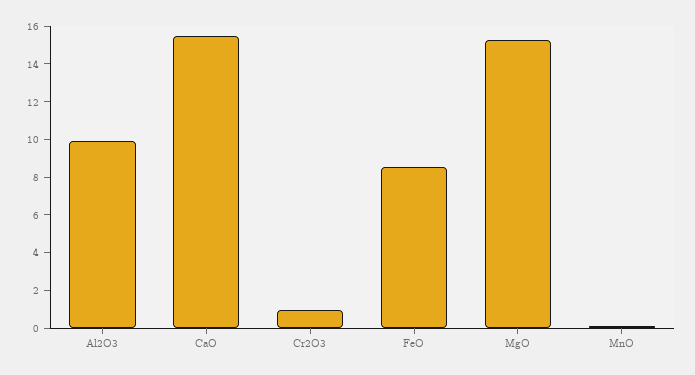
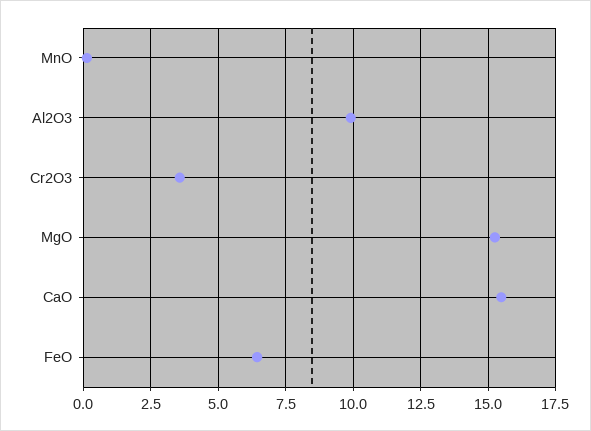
Cr2O3: 1 -> 3.5
FeO: 8.5 -> 6.5

